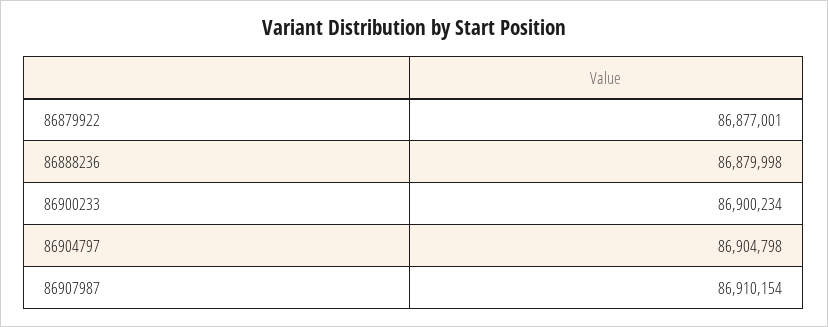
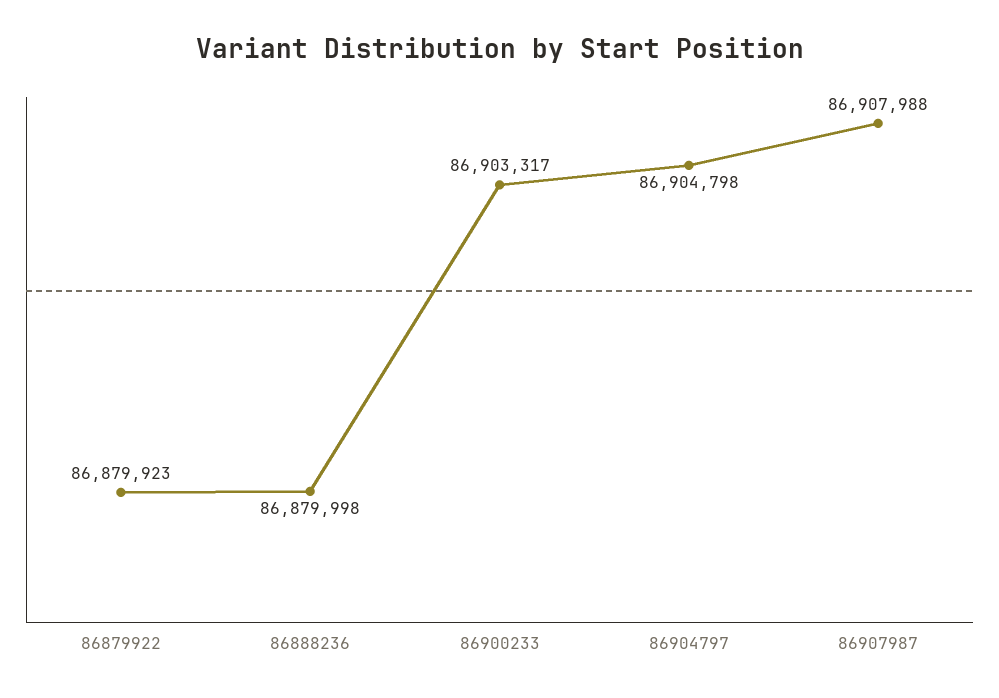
86879922: 86877001 -> 86879923
86900233: 86900234 -> 86903317
86907987: 86910154 -> 86907988

